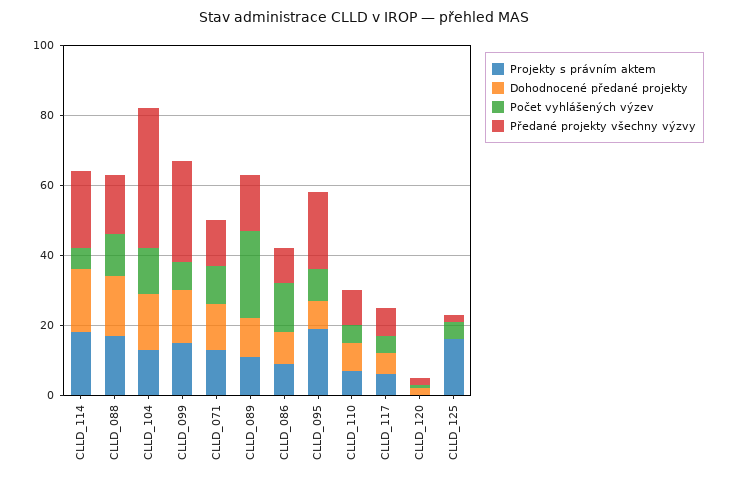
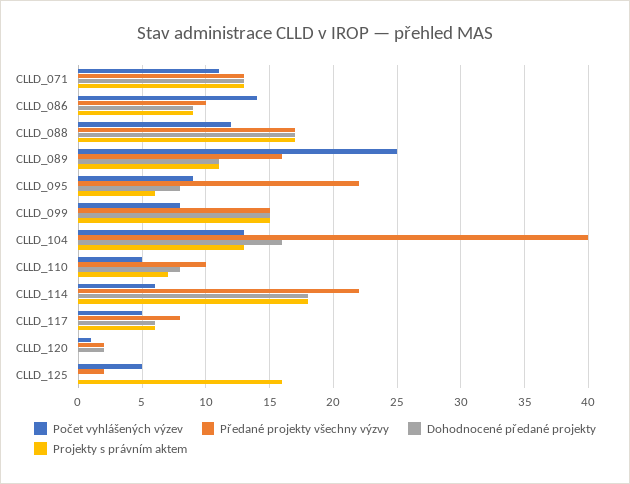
Předané projekty všechny výzvy, CLLD_099: 30 -> 15
Projekty s právním aktem, CLLD_095: 20 -> 6

